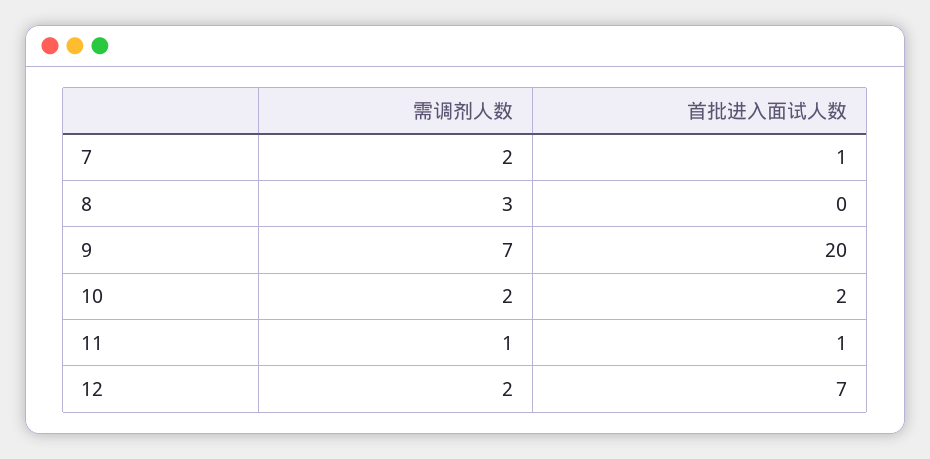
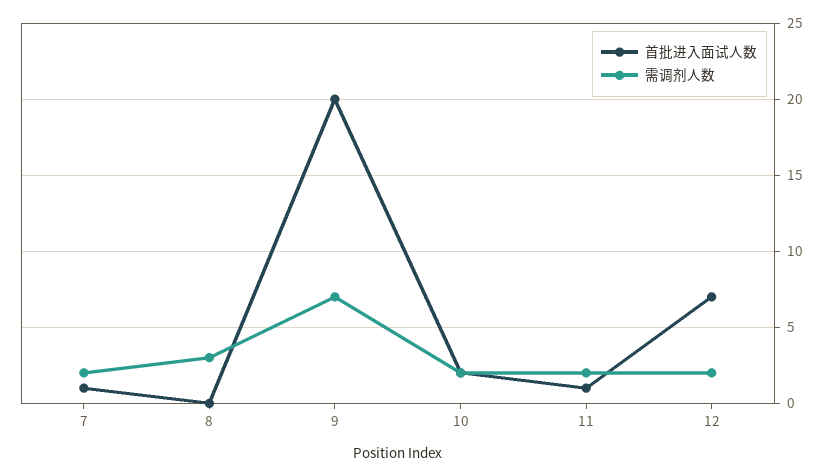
需调剂人数, 11: 1 -> 2

